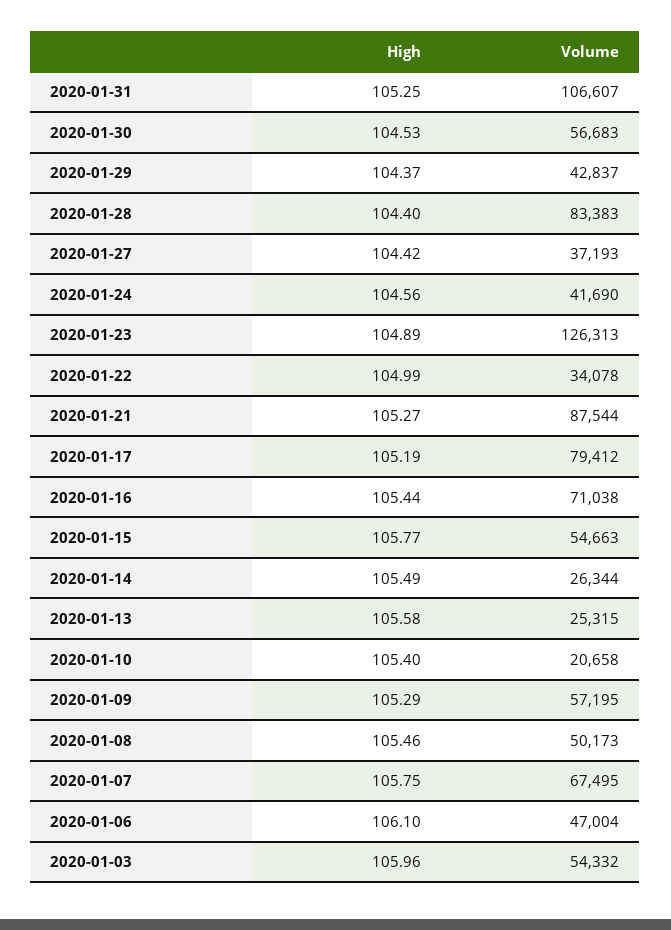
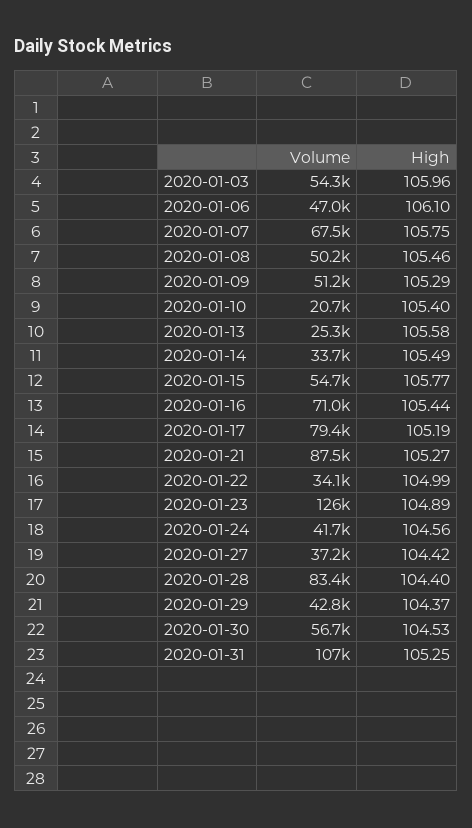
Volume, 2020-01-14: 26344 -> 33700
Volume, 2020-01-09: 57195 -> 51200

